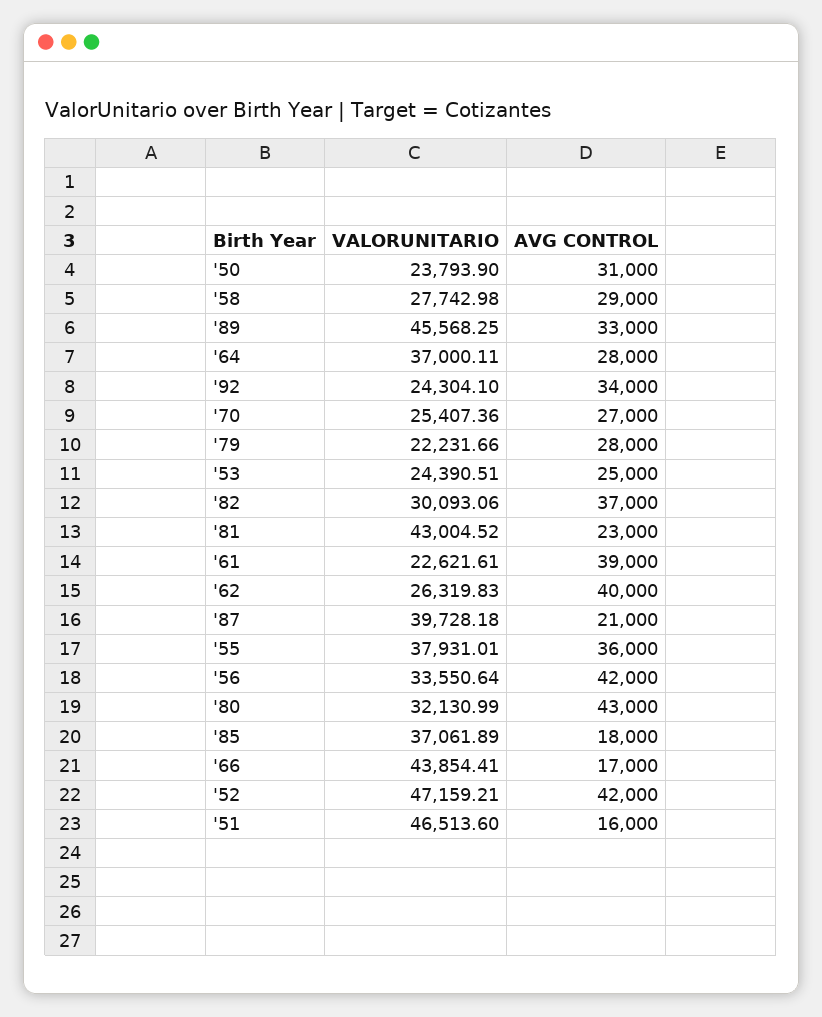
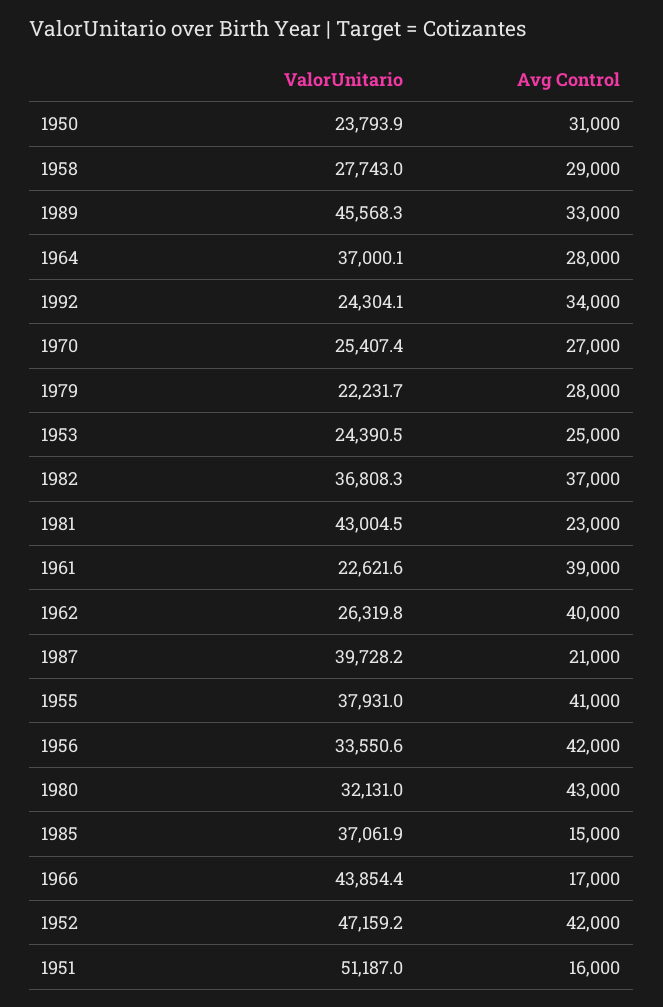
VALORUNITARIO, '82: 30093.06 -> 36808.3
AVG CONTROL, '55: 36000 -> 41000
AVG CONTROL, '85: 18000 -> 15000
VALORUNITARIO, '51: 46513.6 -> 51187

